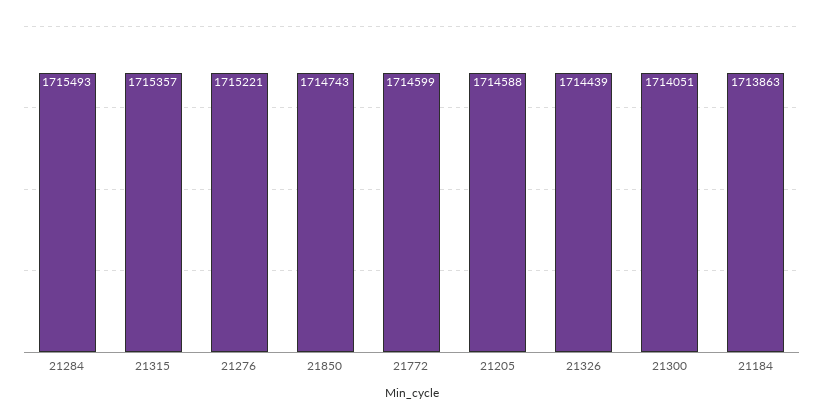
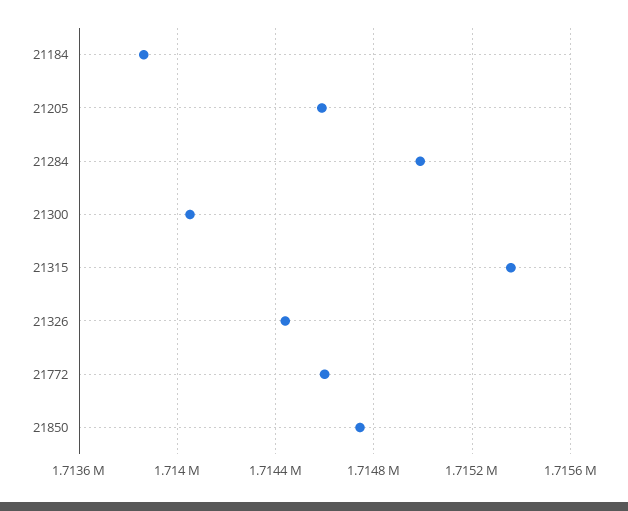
21284: 1715493 -> 1715000
21276: 1715221 -> none

